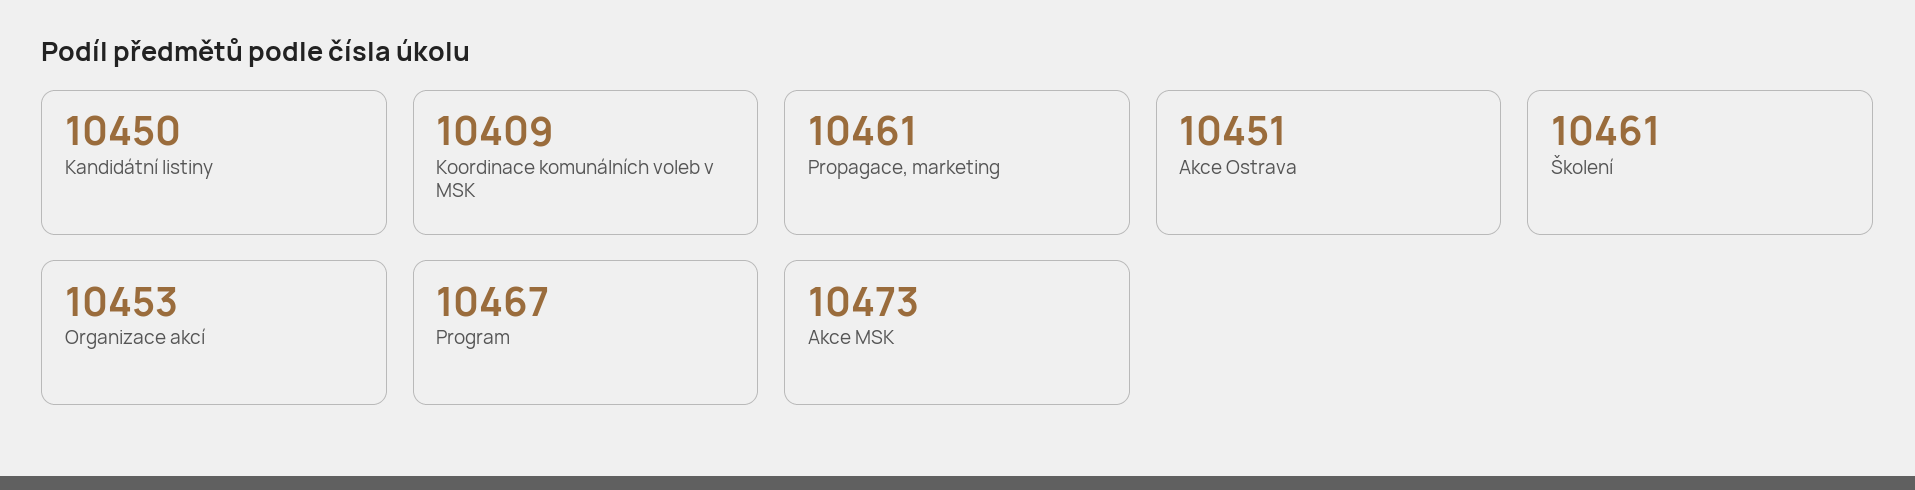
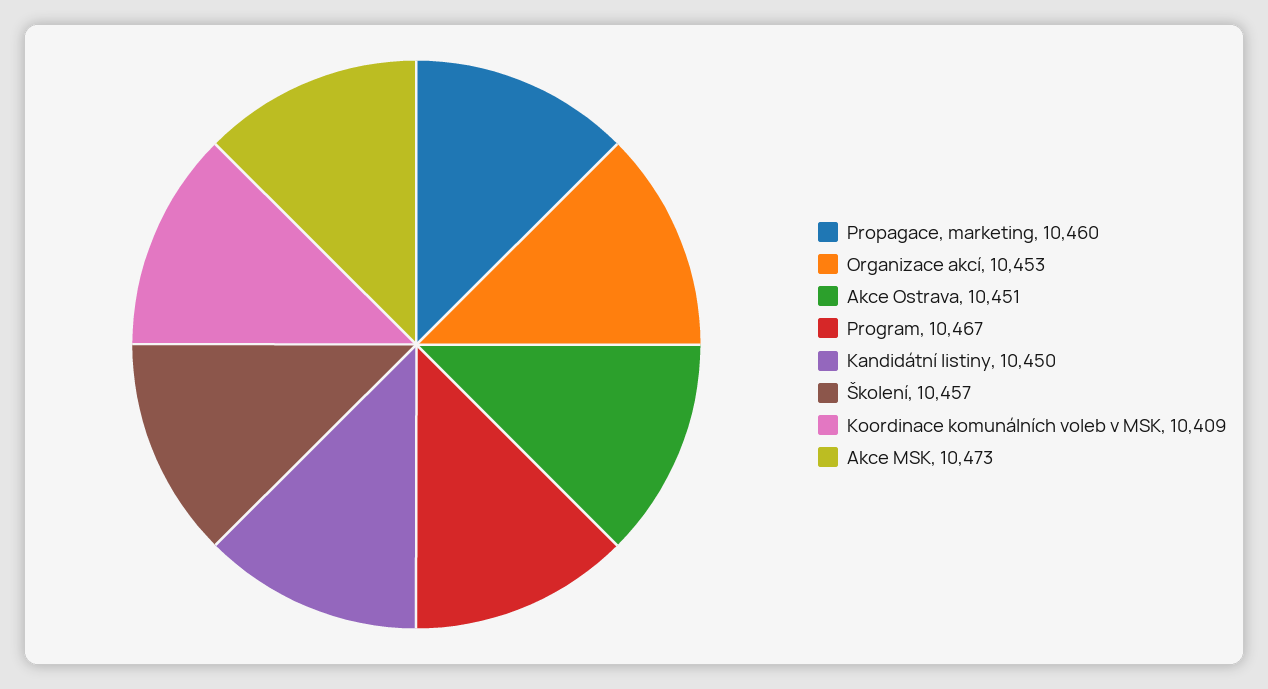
Propagace, marketing: 10461 -> 10460
Školení: 10461 -> 10457

